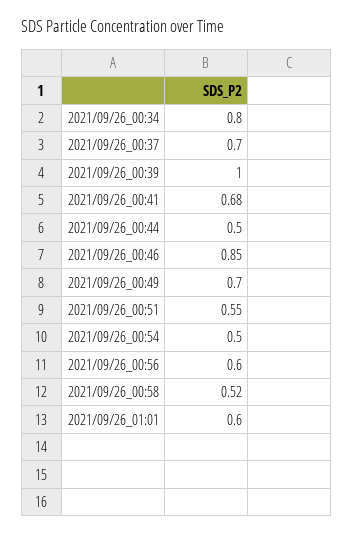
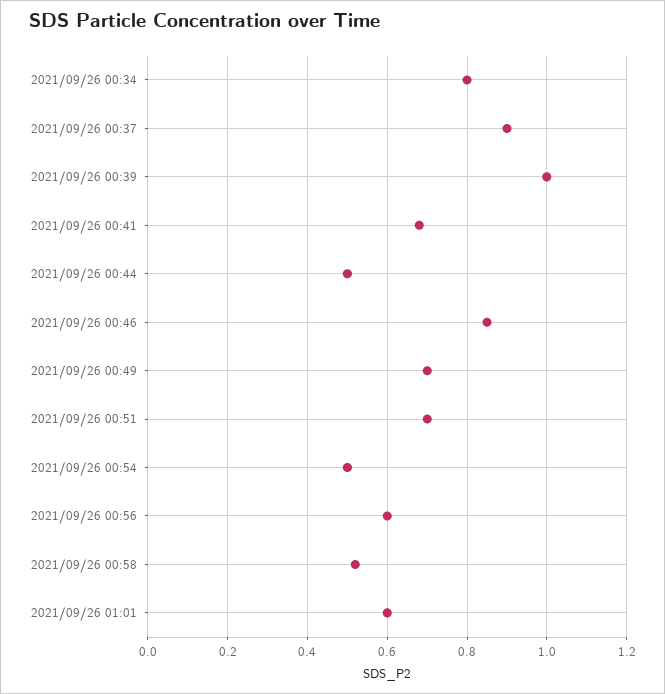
2021/09/26_00:37: 0.7 -> 0.9
2021/09/26_00:51: 0.55 -> 0.7

